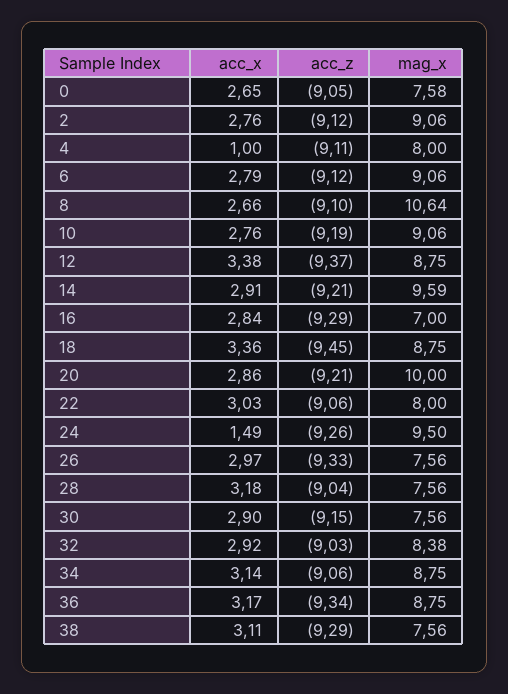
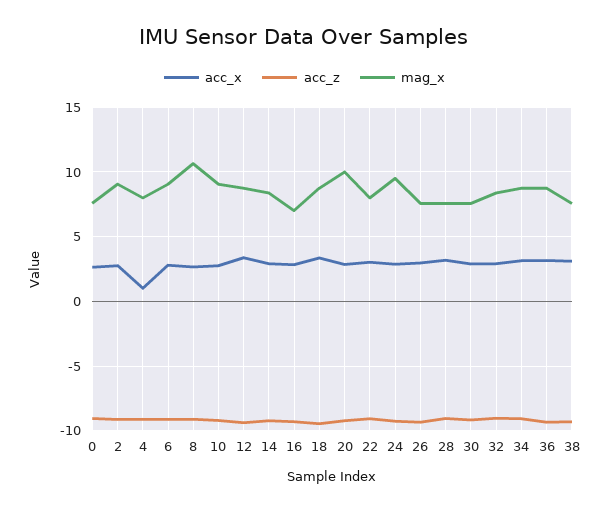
mag_x, 14: 9.59 -> 8.5
acc_x, 24: 1.49 -> 3

